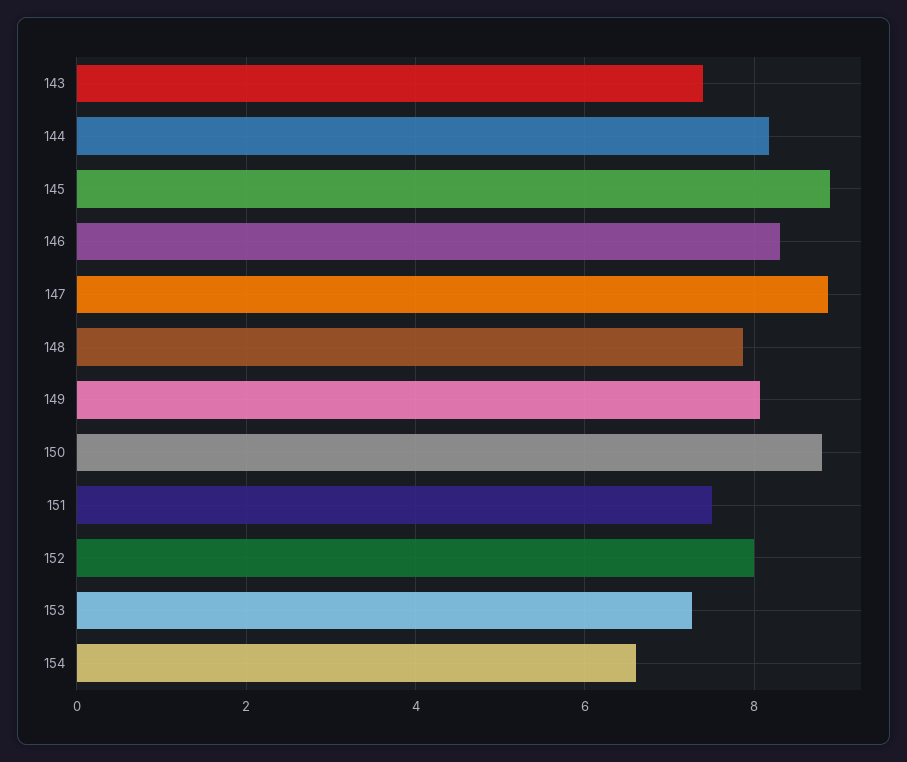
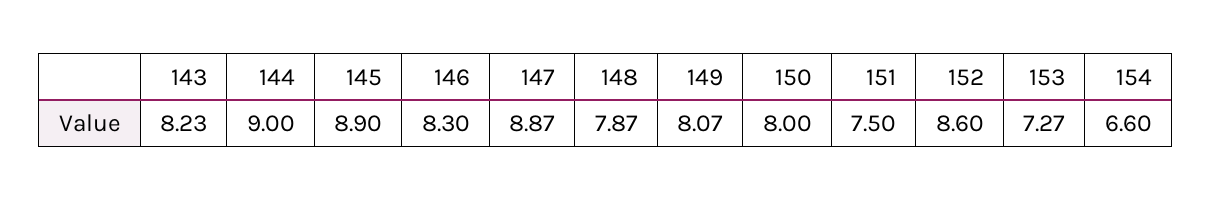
143: 7.4 -> 8.23
144: 8.2 -> 9
150: 8.8 -> 8
152: 8 -> 8.6

